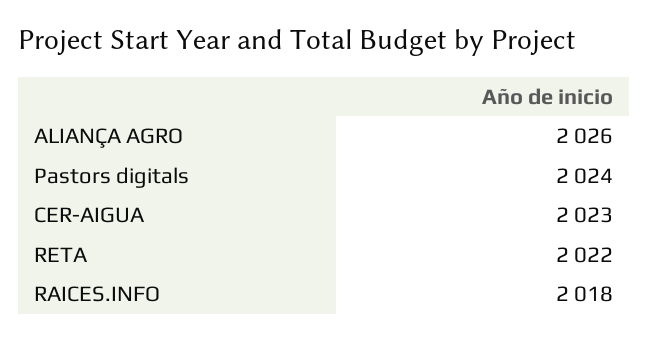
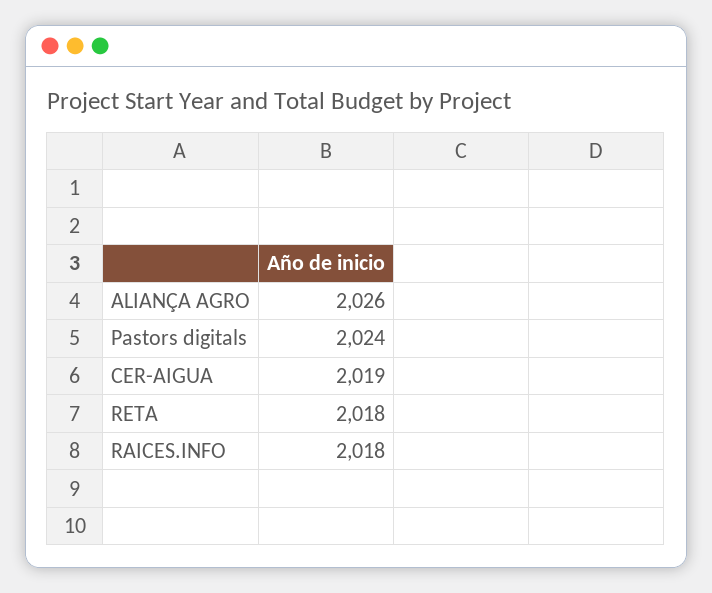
CER-AIGUA: 2023 -> 2019
RETA: 2022 -> 2018

